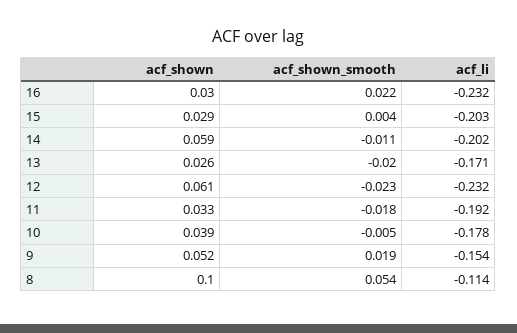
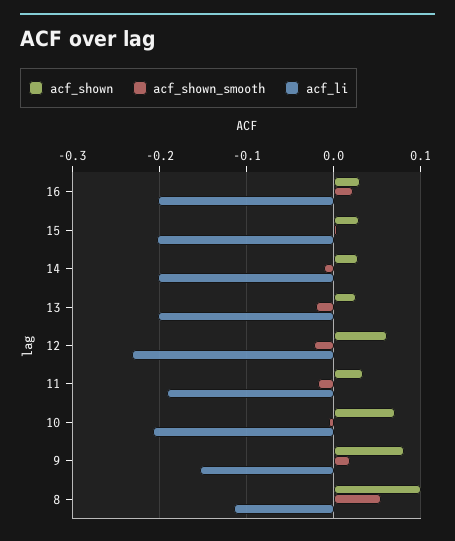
acf_li, 16: -0.232 -> -0.2
acf_shown, 14: 0.059 -> 0.03
acf_li, 13: -0.171 -> -0.2
acf_shown, 10: 0.039 -> 0.07
acf_li, 10: -0.178 -> -0.21
acf_shown, 9: 0.052 -> 0.08

